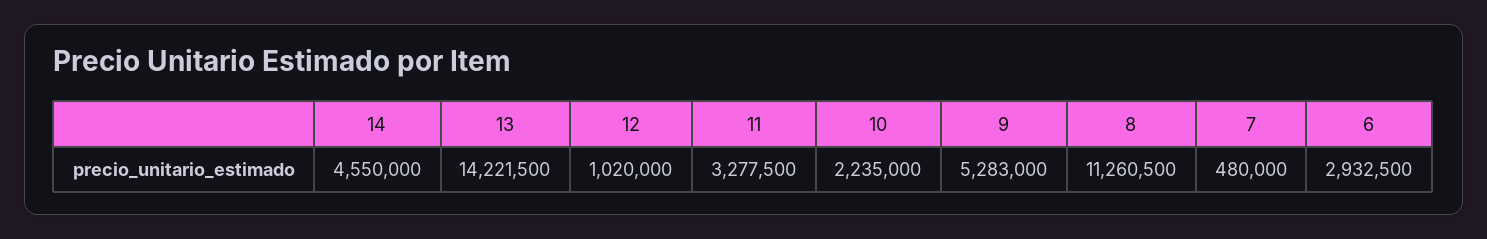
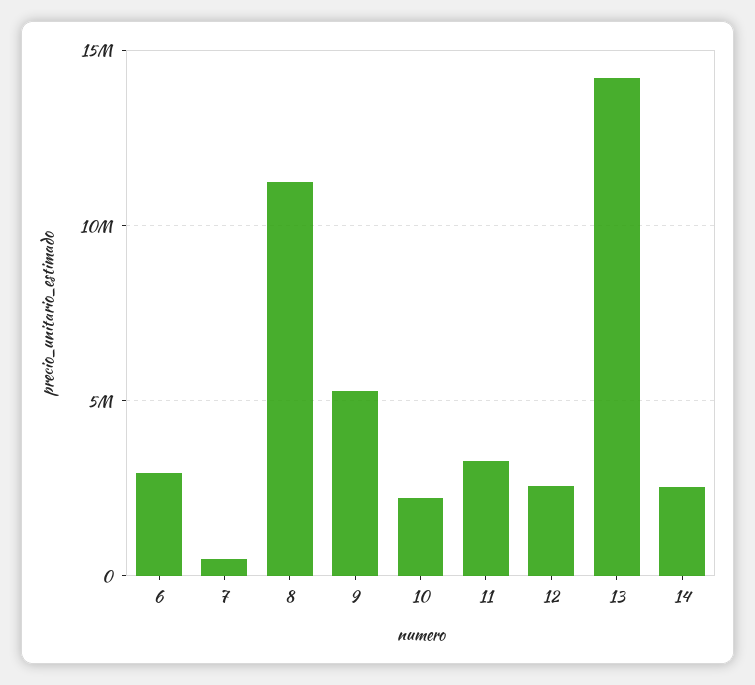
14: 4550000 -> 2500000
12: 1020000 -> 2500000

